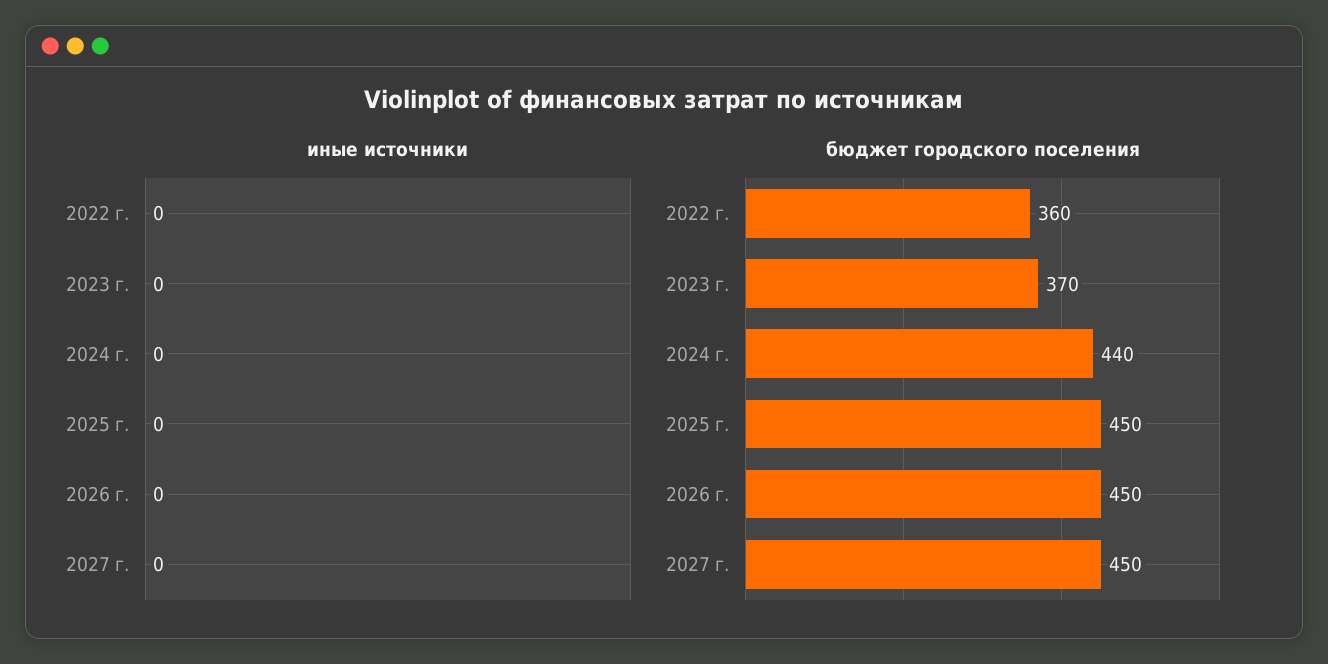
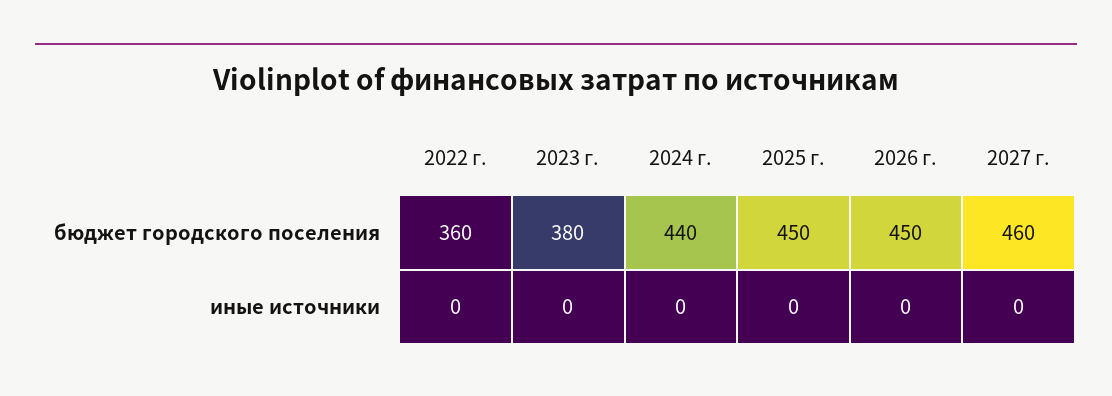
бюджет городского поселения, 2023 г.: 370 -> 380
бюджет городского поселения, 2027 г.: 450 -> 460

